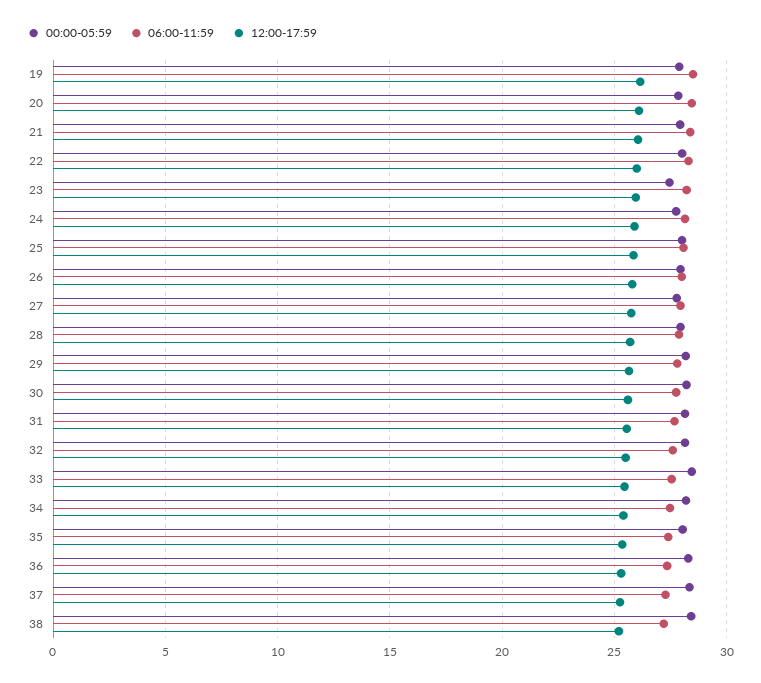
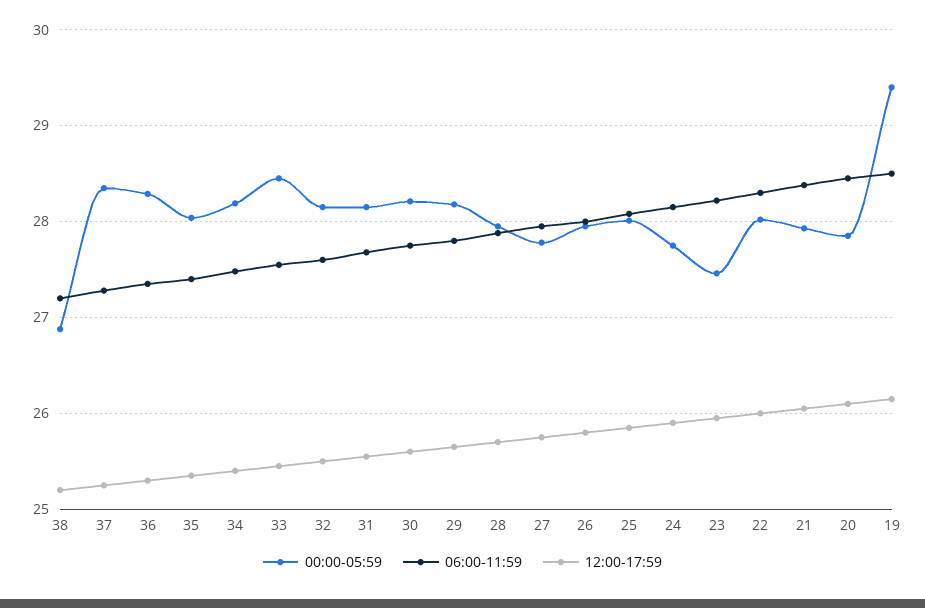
00:00-05:59, 19: 28 -> 29.4
00:00-05:59, 38: 28.5 -> 26.9

